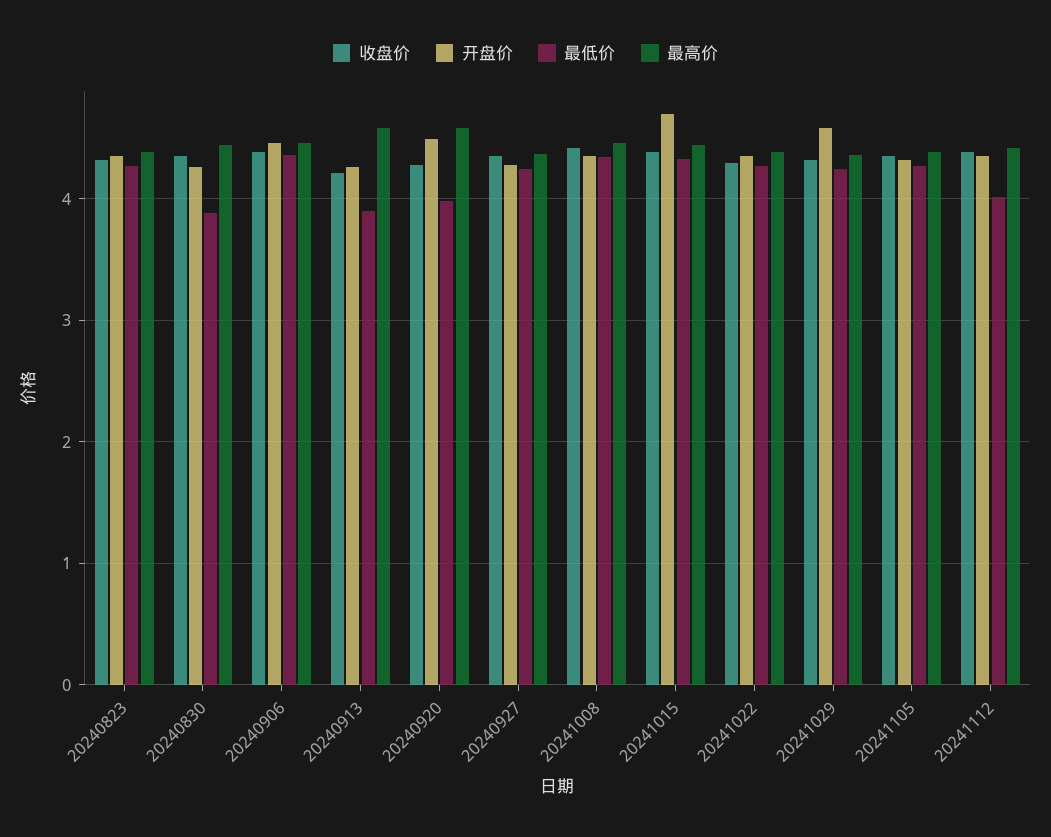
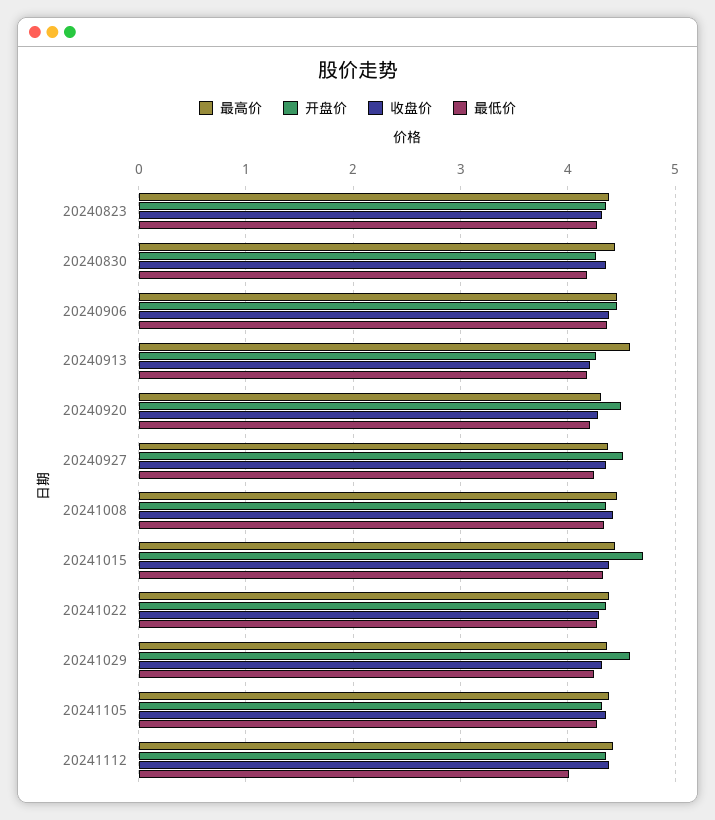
最低价, 20240830: 3.9 -> 4.2
最低价, 20240913: 3.9 -> 4.2
最低价, 20240920: 4 -> 4.2
最高价, 20240920: 4.6 -> 4.3
开盘价, 20240927: 4.3 -> 4.5

